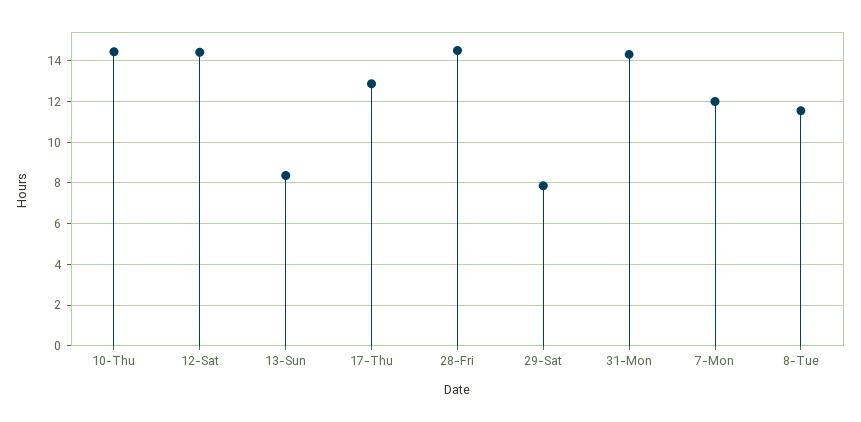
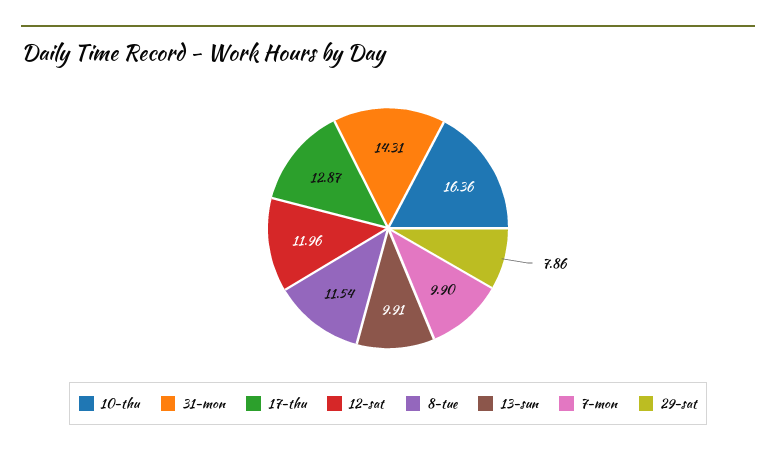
10-Thu: 14.5 -> 16.36
12-Sat: 14.5 -> 11.96
13-Sun: 8.5 -> 9.91
28-Fri: 14.5 -> none
7-Mon: 12 -> 9.9

